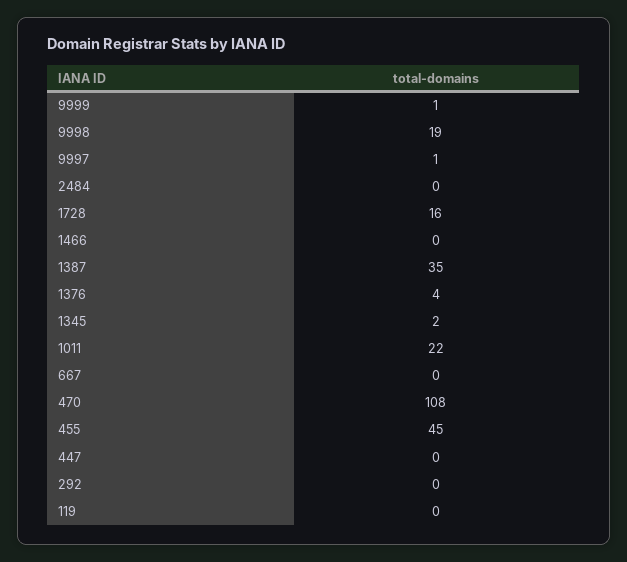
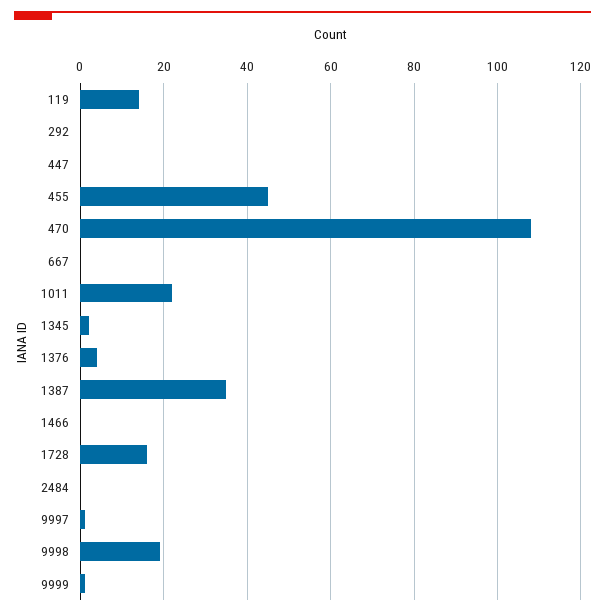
119: 0 -> 15

